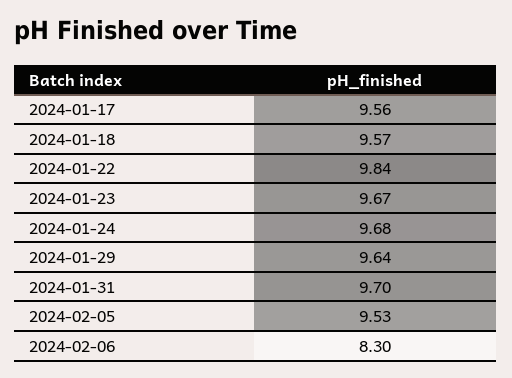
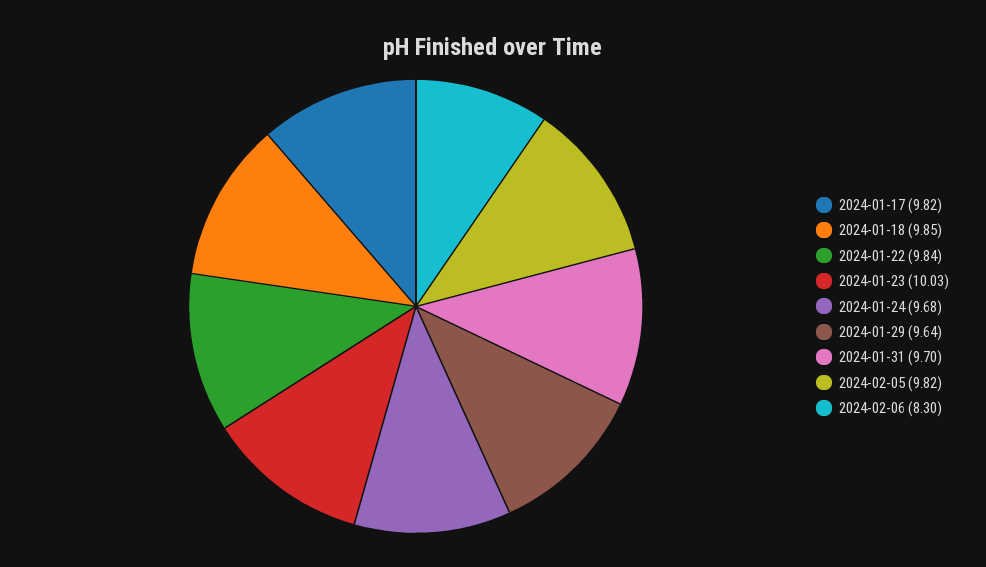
2024-01-17: 9.56 -> 9.82
2024-01-18: 9.57 -> 9.85
2024-01-23: 9.67 -> 10.03
2024-02-05: 9.53 -> 9.82

